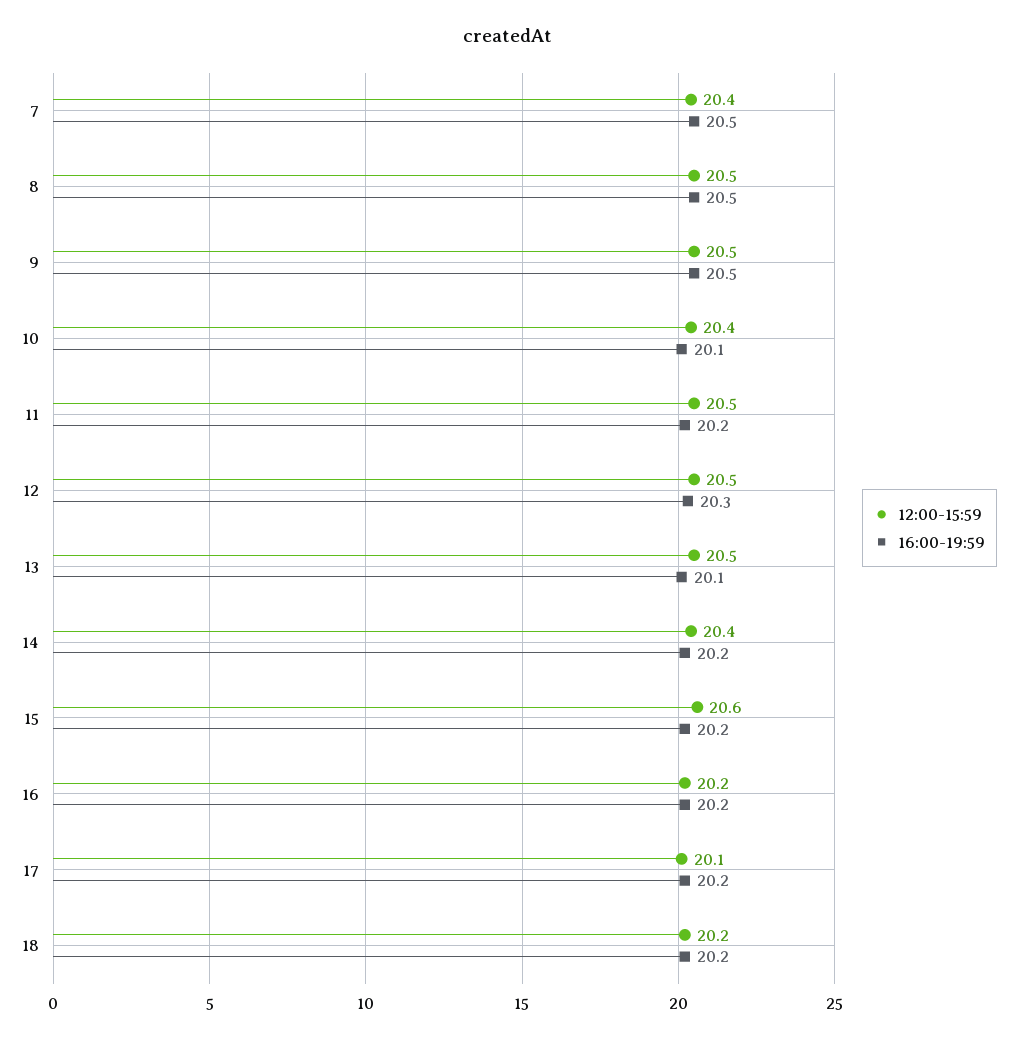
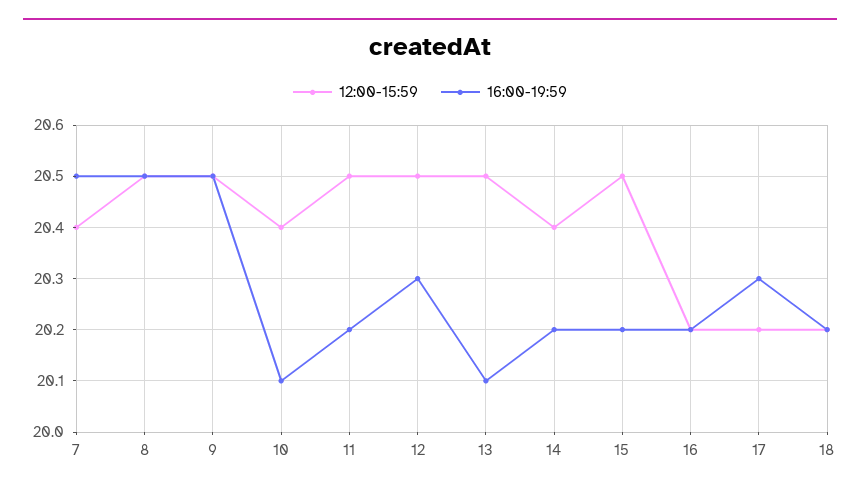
12:00-15:59, 15: 20.6 -> 20.5
12:00-15:59, 17: 20.1 -> 20.2
16:00-19:59, 17: 20.2 -> 20.3

